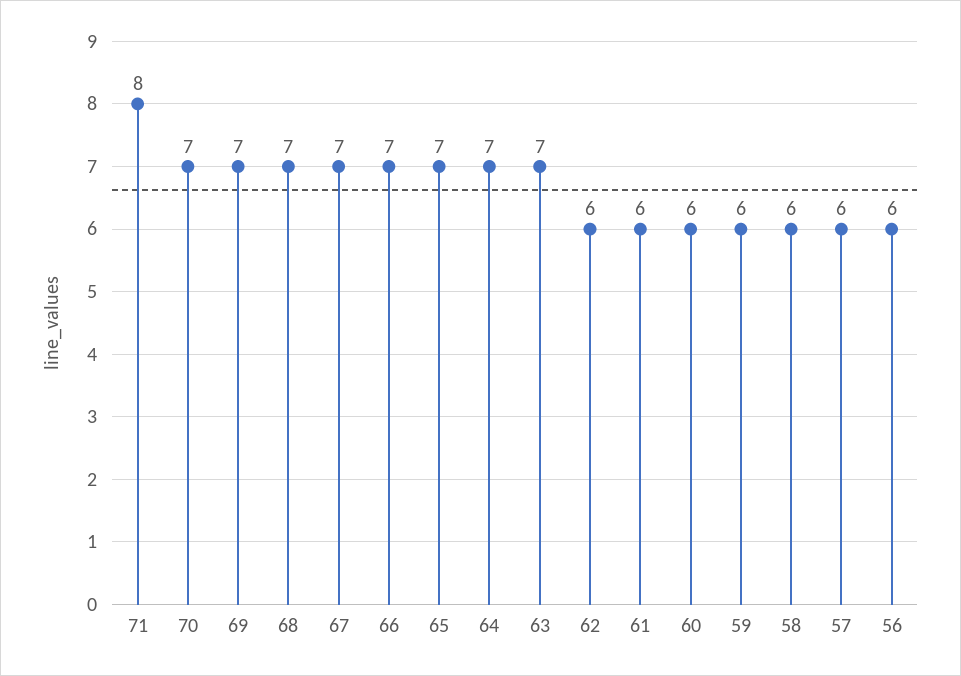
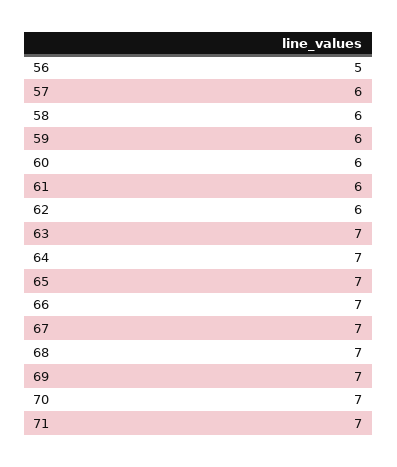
71: 8 -> 7
56: 6 -> 5

